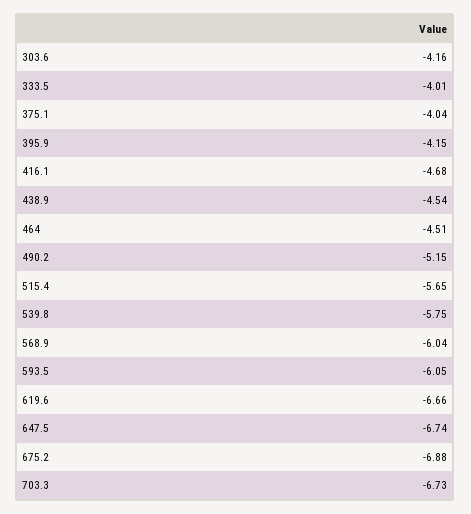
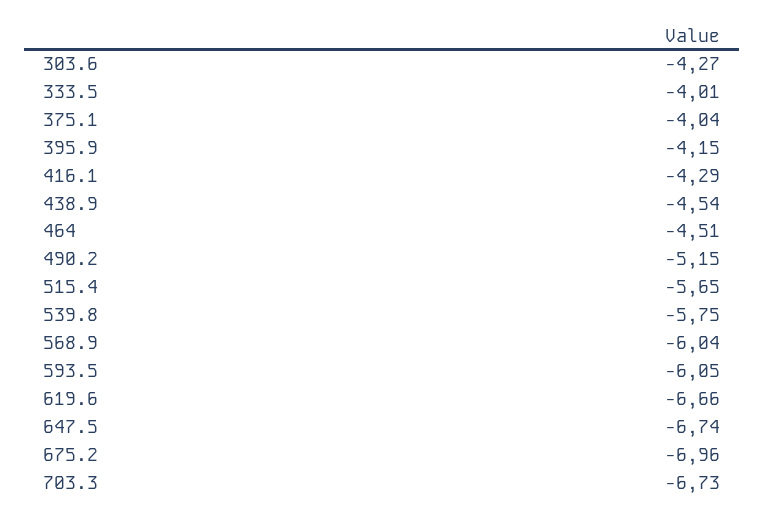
303.6: -4.16 -> -4.27
416.1: -4.68 -> -4.29
675.2: -6.88 -> -6.96

